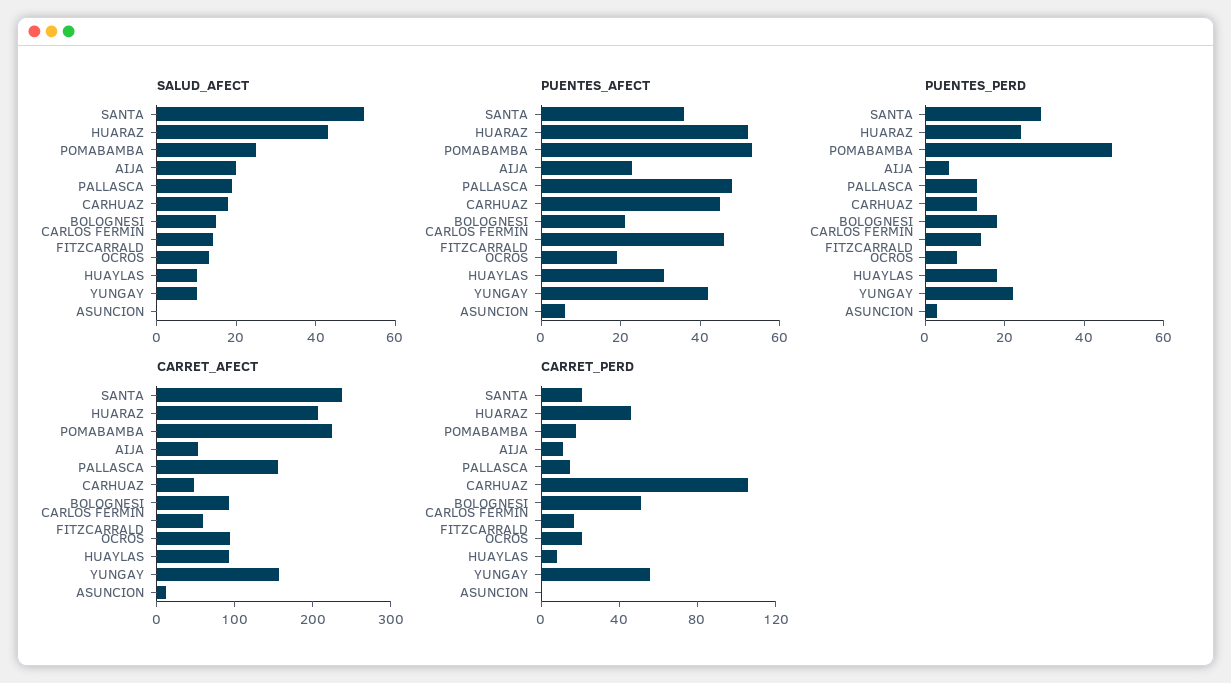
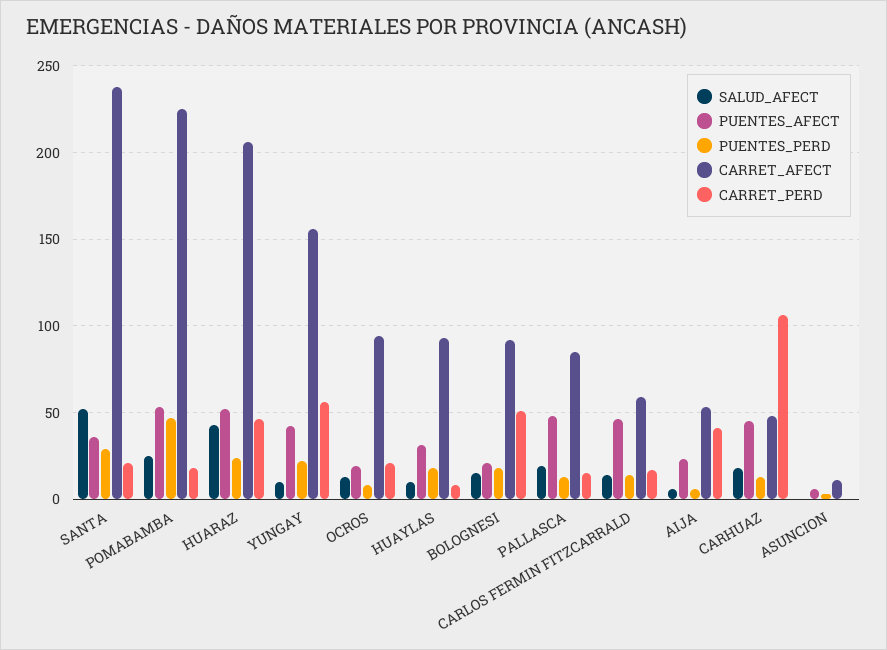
SALUD_AFECT, AIJA: 20 -> 5
CARRET_AFECT, PALLASCA: 160 -> 85
CARRET_PERD, AIJA: 10 -> 40

